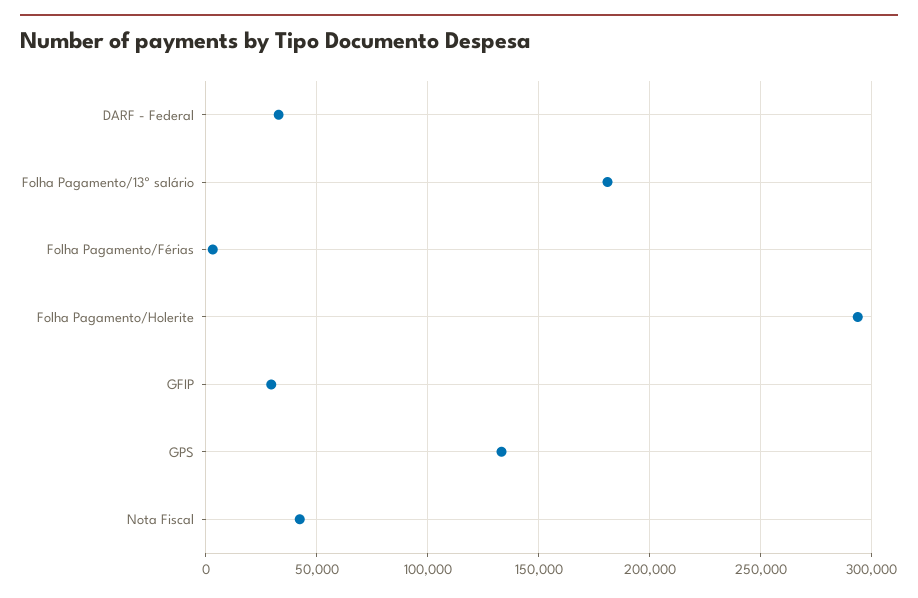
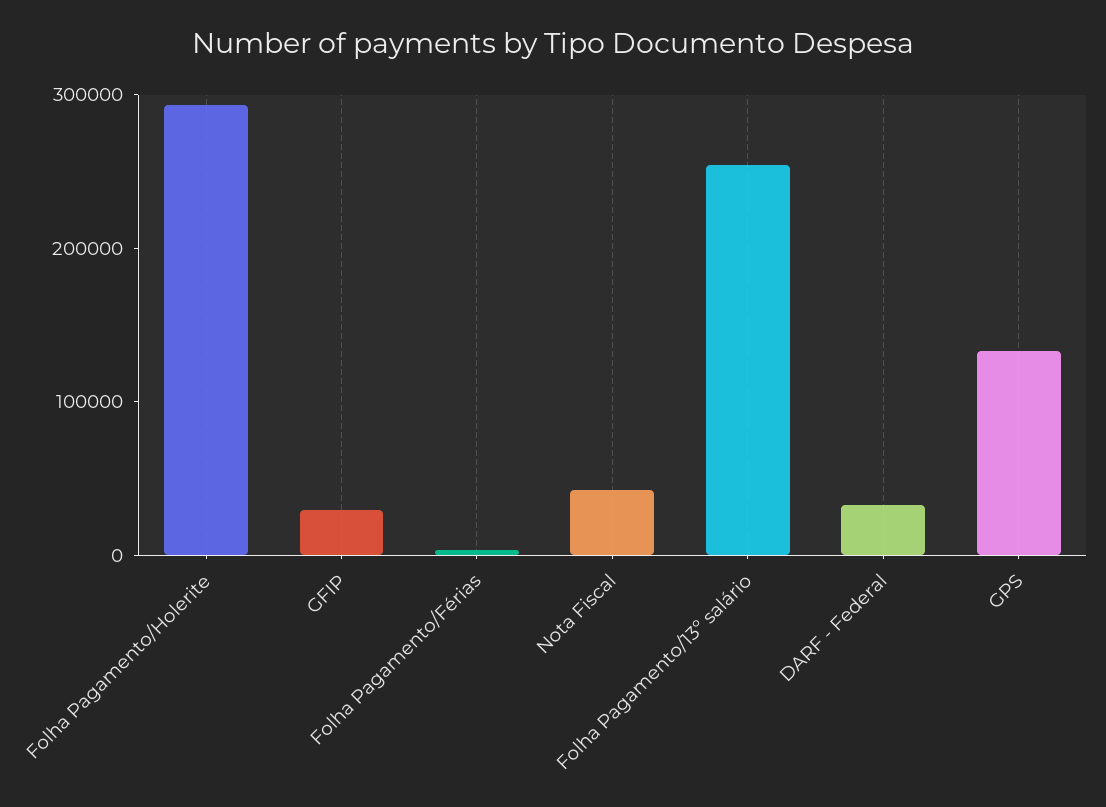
Folha Pagamento/13º salário: 180000 -> 260000

